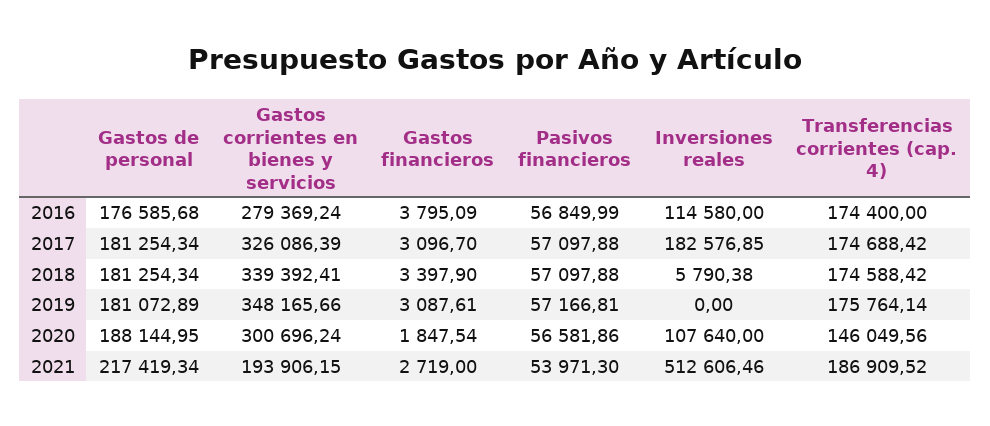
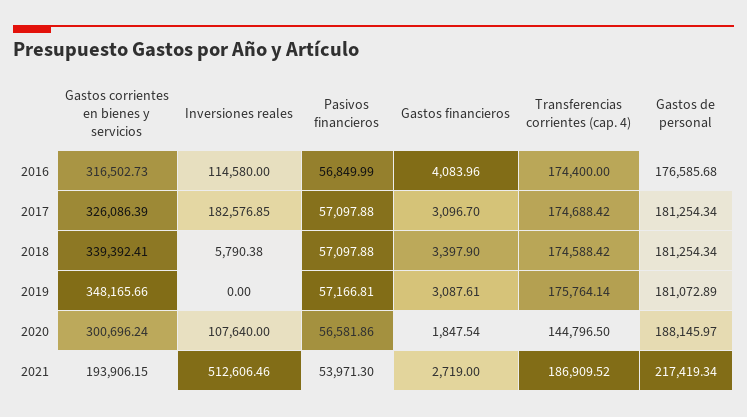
Gastos corrientes en bienes y servicios, 2016: 279369.24 -> 316502.73
Gastos financieros, 2016: 3795.09 -> 4083.96
Gastos de personal, 2020: 188144.95 -> 188145.97
Transferencias corrientes (cap. 4), 2020: 146049.56 -> 144796.5

